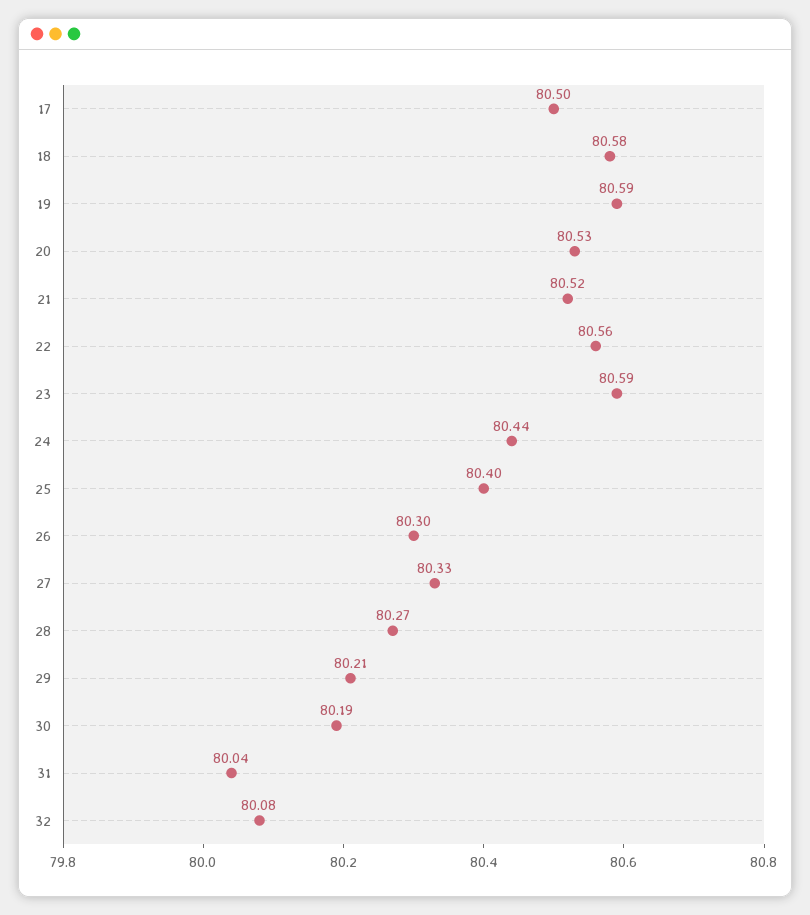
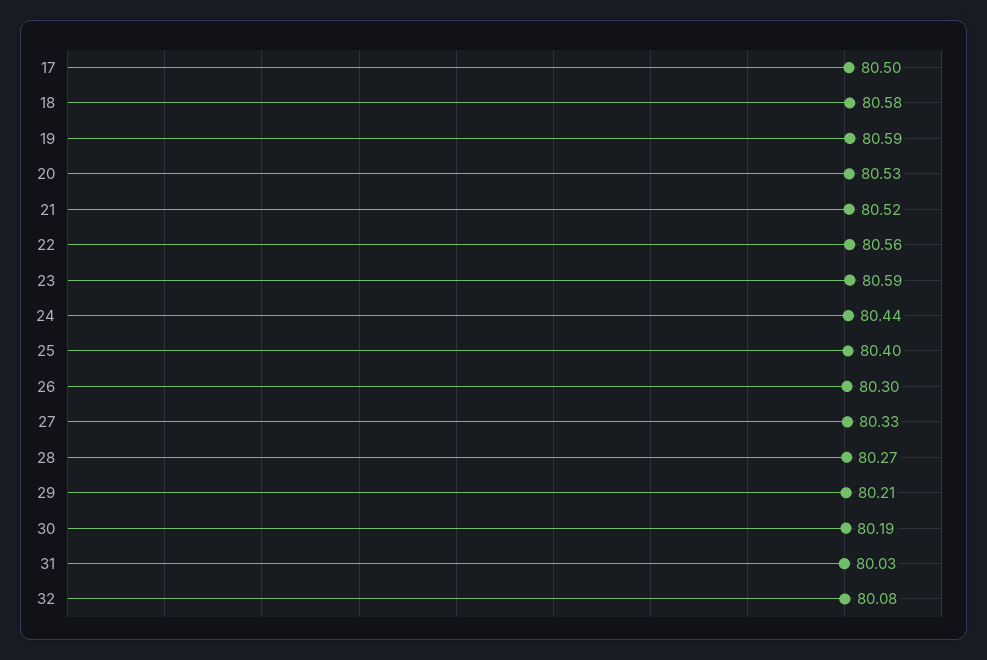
31: 80.04 -> 80.03

